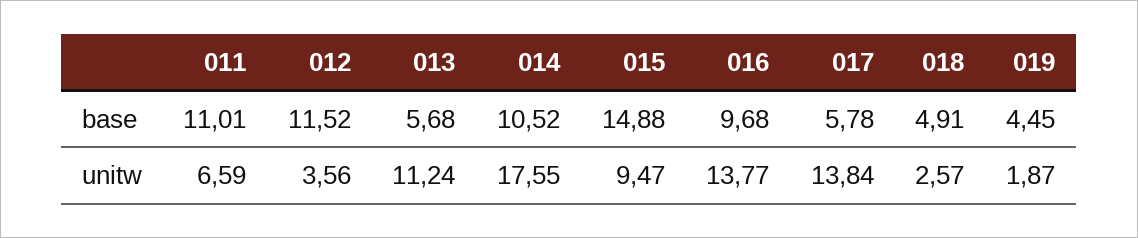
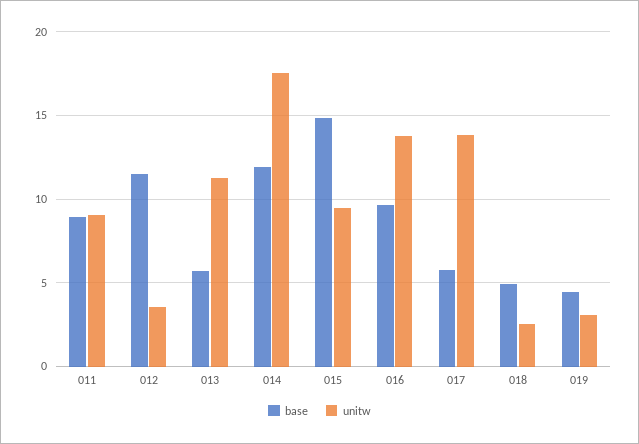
base, 011: 11.01 -> 9
base, 014: 10.52 -> 12
unitw, 011: 6.59 -> 9
unitw, 019: 1.87 -> 3

